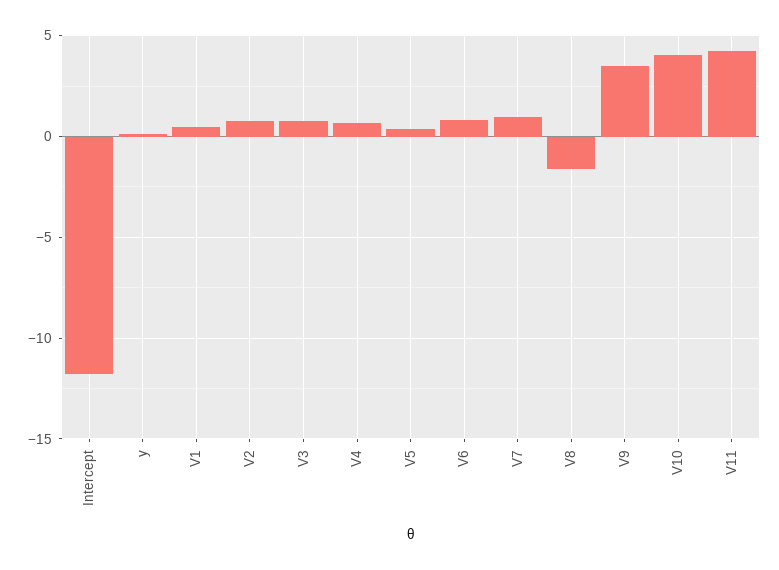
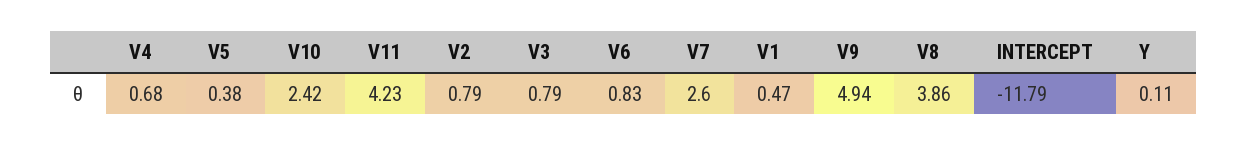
V7: 1 -> 2.6
V8: -1.5 -> 3.86
V9: 3.5 -> 4.94
V10: 4 -> 2.42

